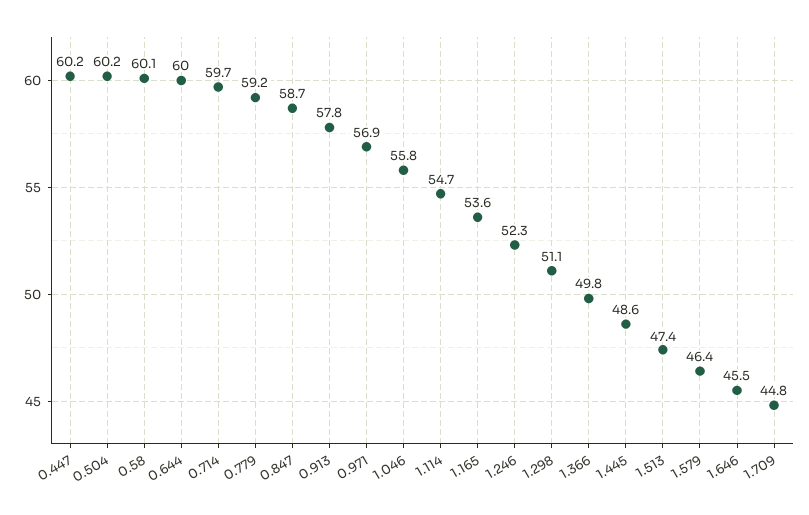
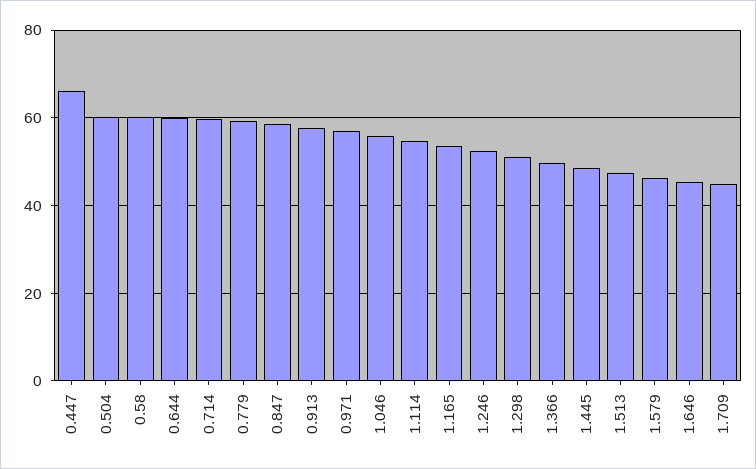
0.447: 60.2 -> 66

